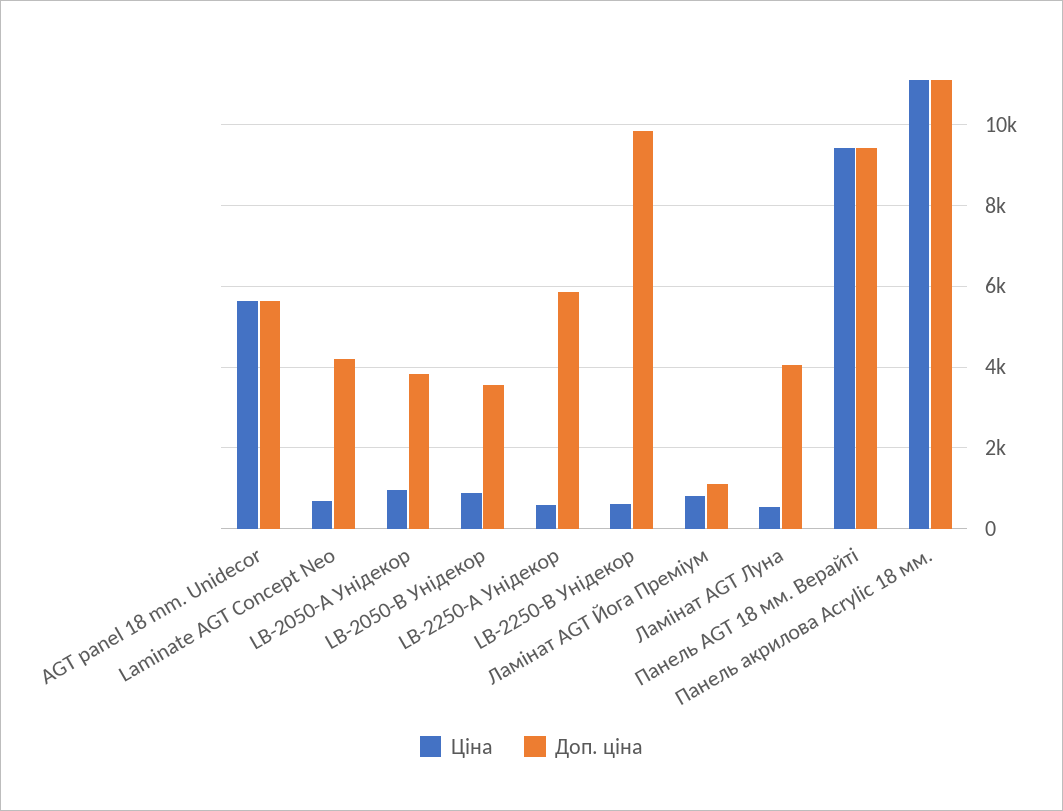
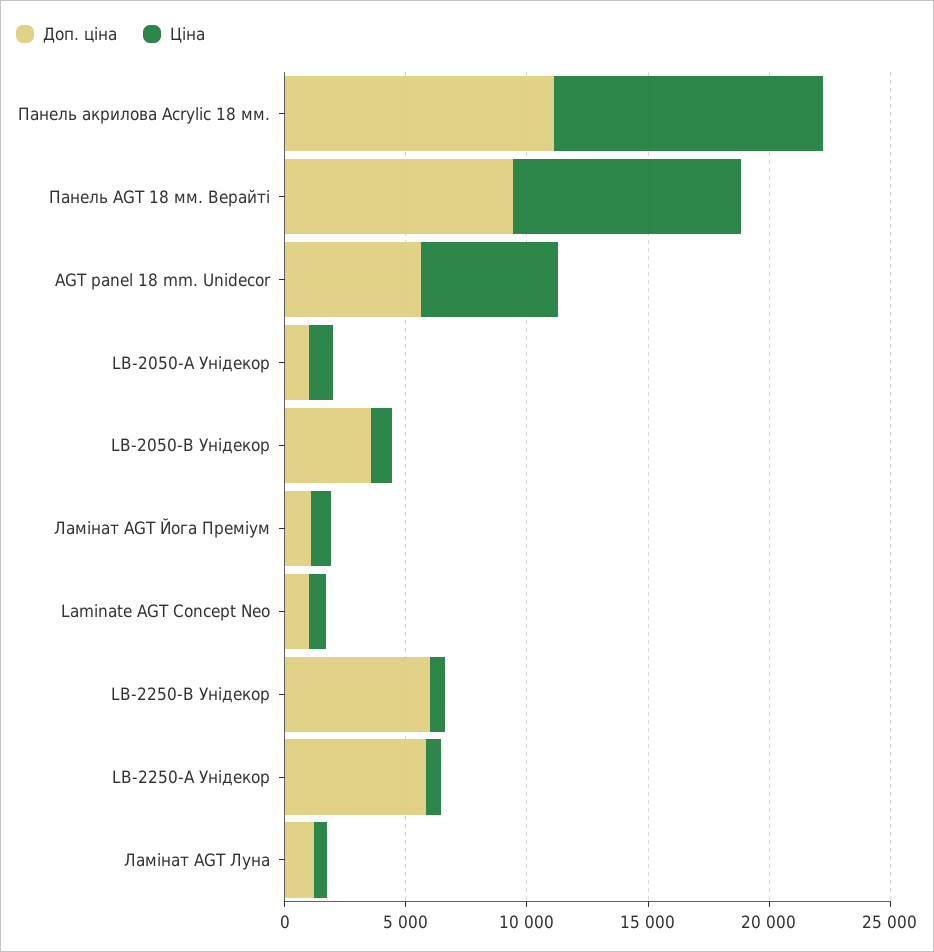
Доп. ціна, Laminate AGT Concept Neo: 4200 -> 1000
Доп. ціна, LB-2050-А Унідекор: 3800 -> 1000
Доп. ціна, LB-2250-В Унідекор: 9800 -> 6000
Доп. ціна, Ламінат AGT Луна: 4000 -> 1000

